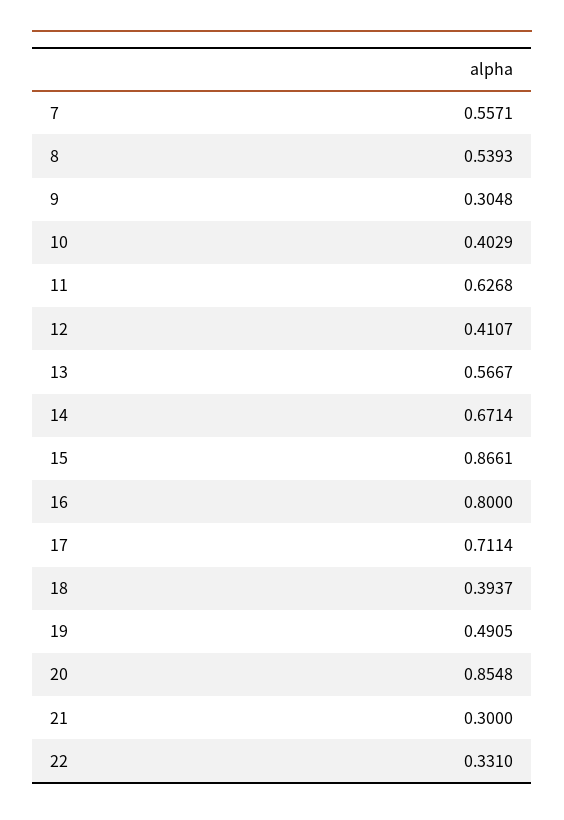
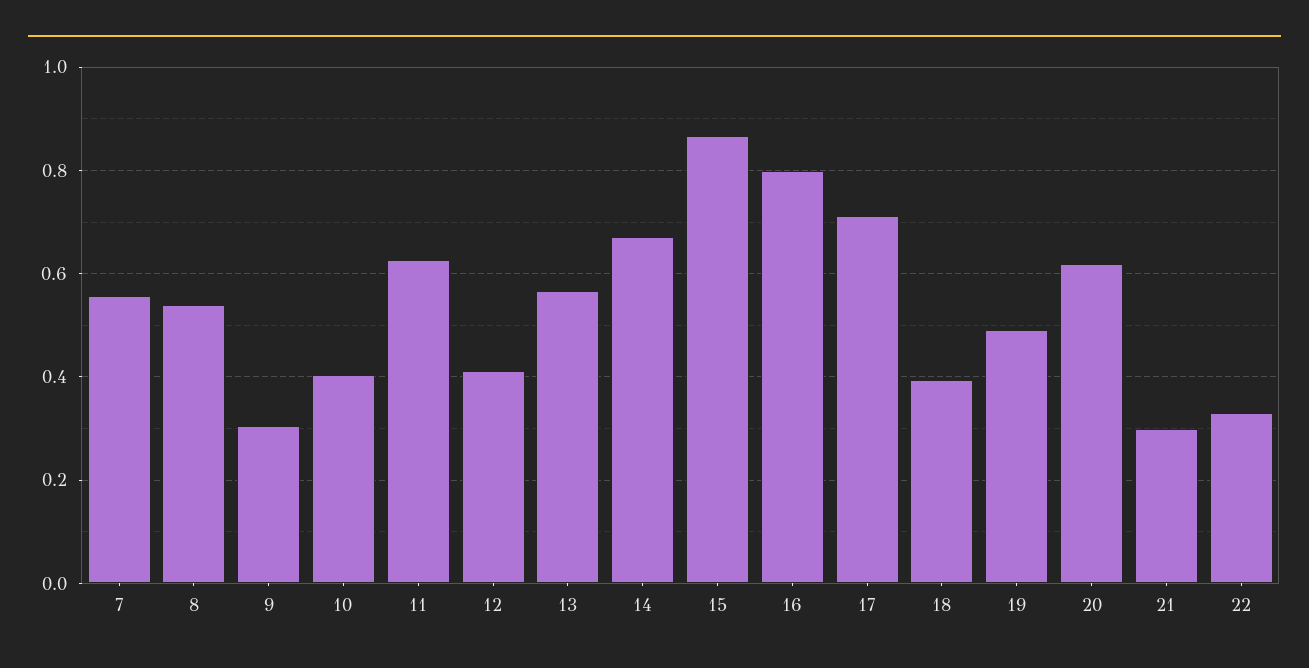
20: 0.8548 -> 0.62

